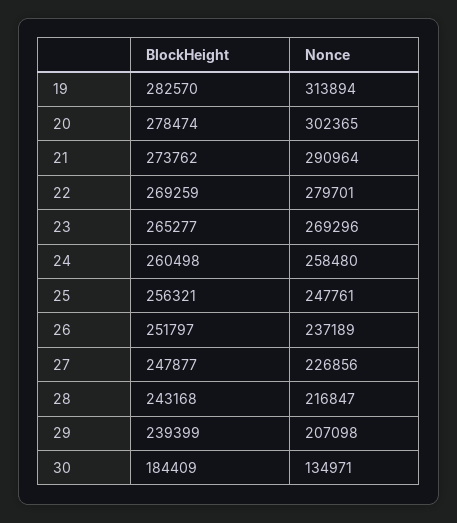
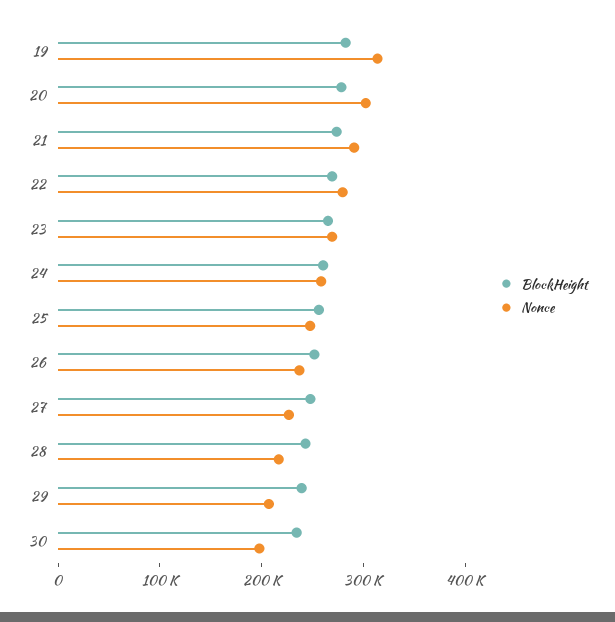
BlockHeight, 30: 184409 -> 240000
Nonce, 30: 134971 -> 200000

